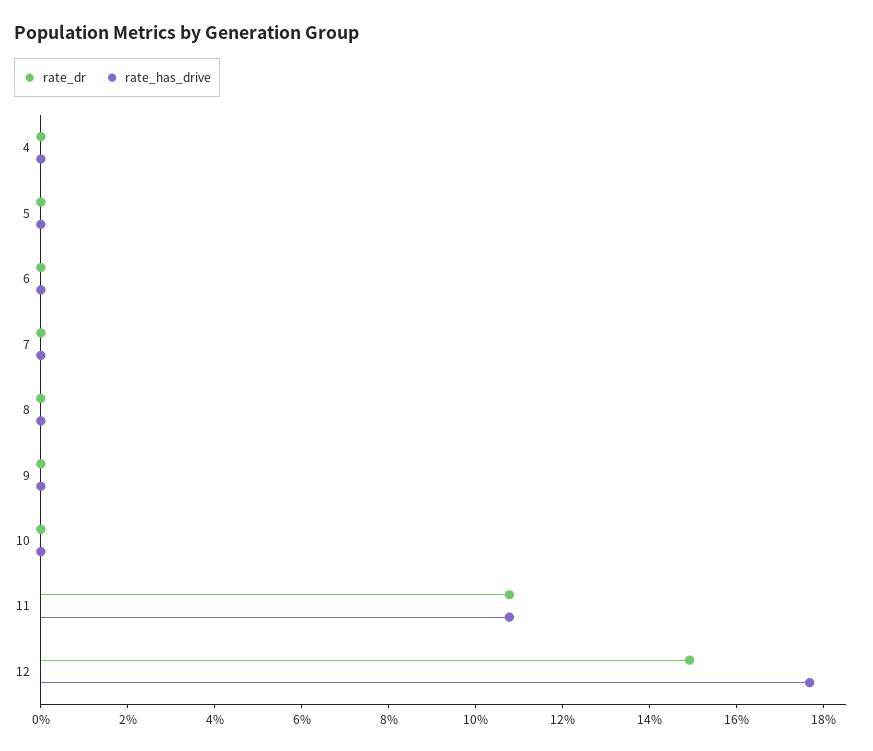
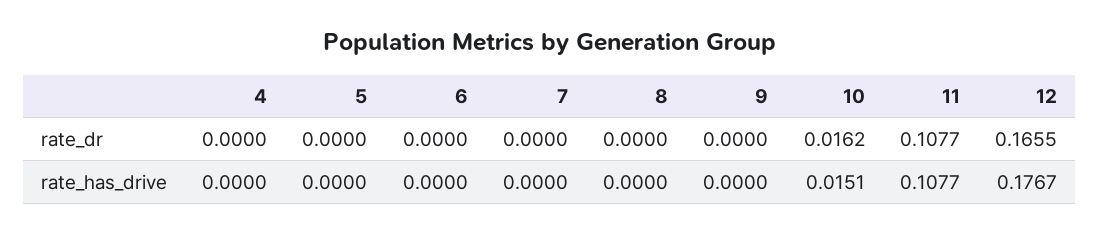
rate_dr, 10: 0 -> 0.0162
rate_has_drive, 10: 0 -> 0.0151
rate_dr, 12: 0.15 -> 0.1655

